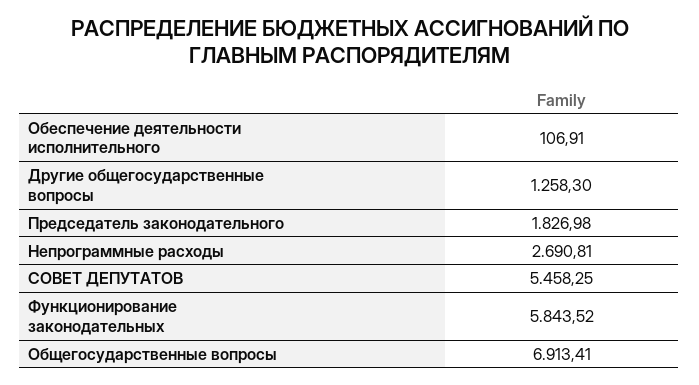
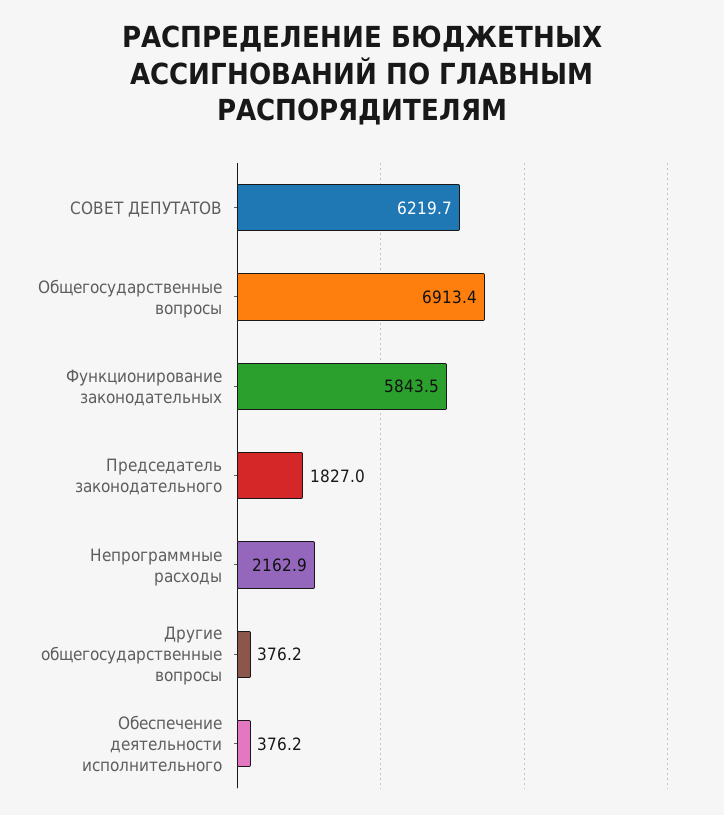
Обеспечение деятельности исполнительного: 106.91 -> 376.2
Другие общегосударственные вопросы: 1258.3 -> 376.2
Непрограммные расходы: 2690.81 -> 2162.9
СОВЕТ ДЕПУТАТОВ: 5458.25 -> 6219.7

